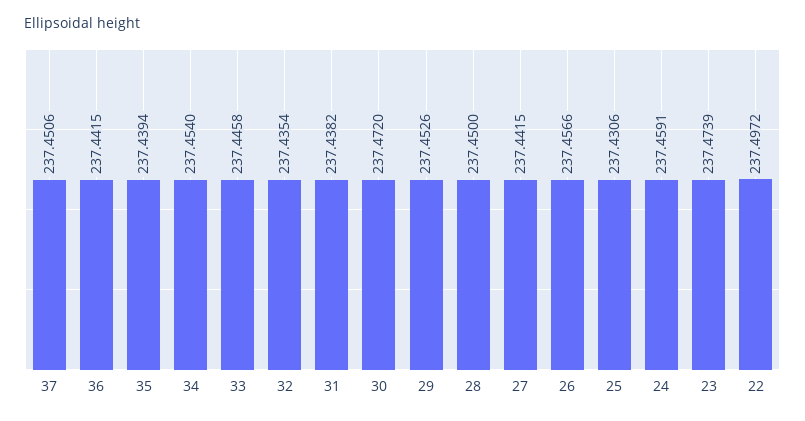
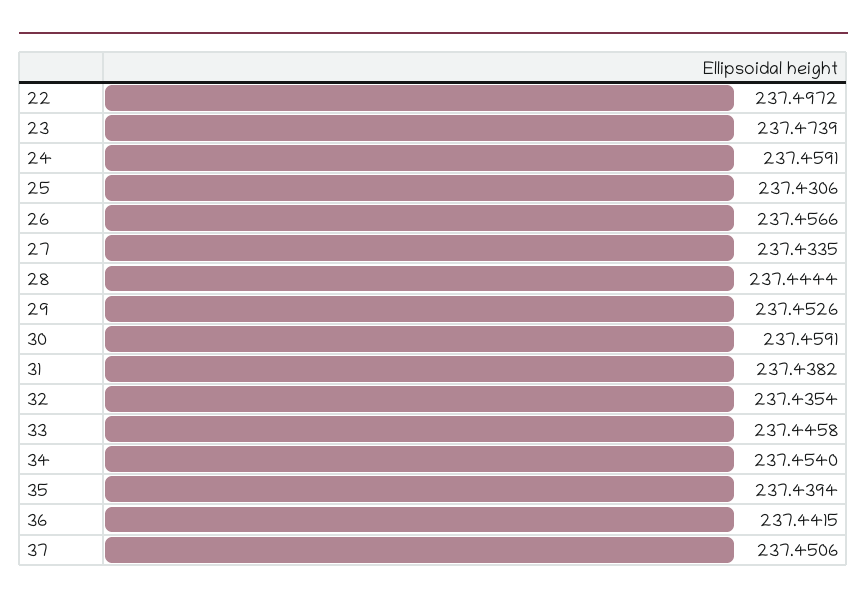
30: 237.472 -> 237.4591
28: 237.45 -> 237.4444
27: 237.4415 -> 237.4335

